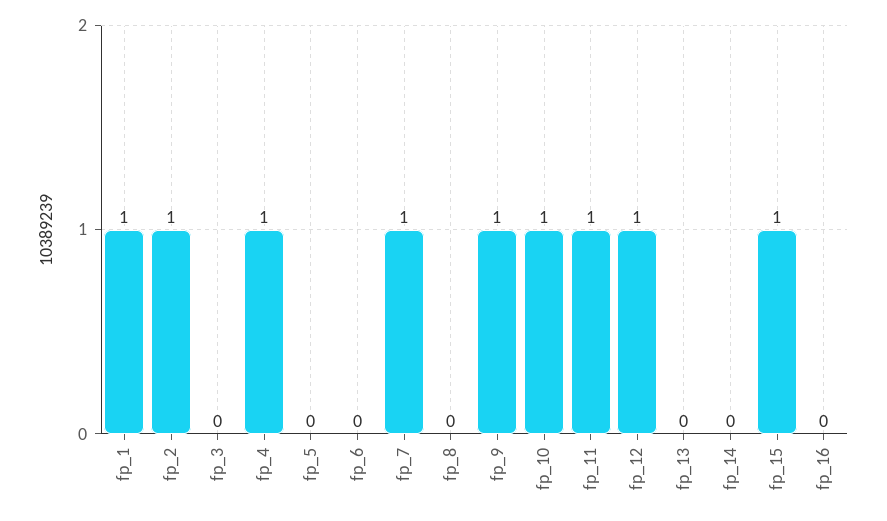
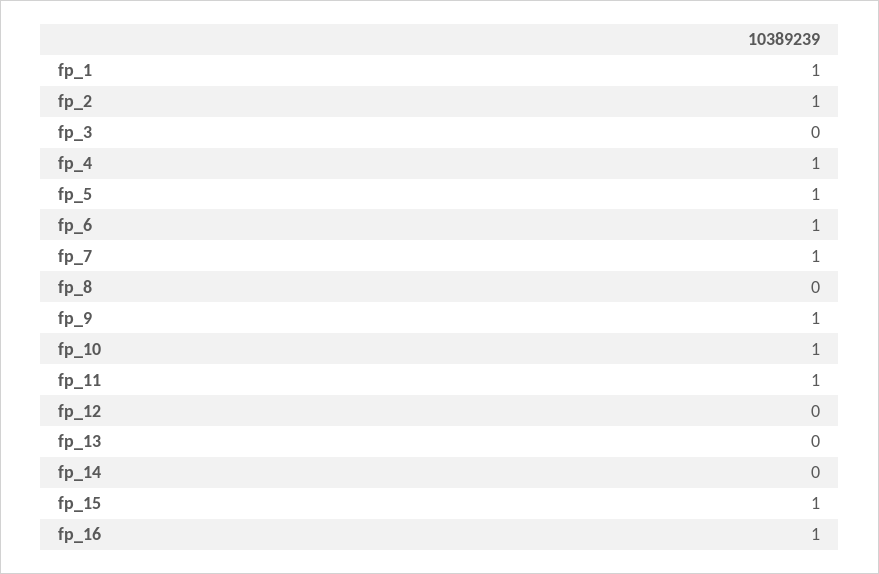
fp_5: 0 -> 1
fp_6: 0 -> 1
fp_12: 1 -> 0
fp_16: 0 -> 1

